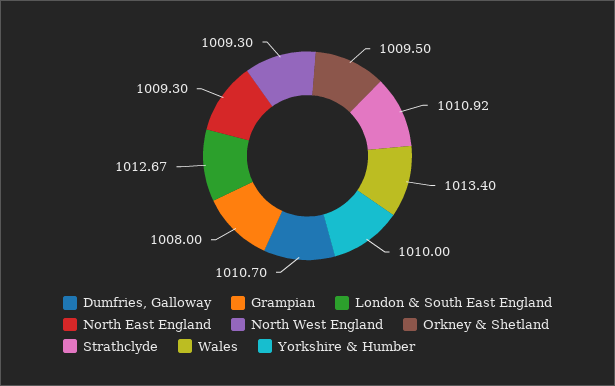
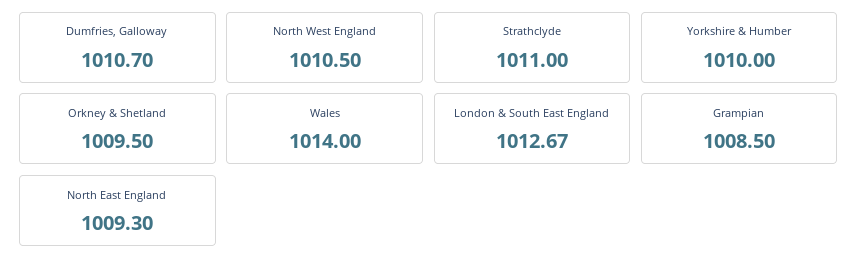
Grampian: 1008 -> 1008.5
North West England: 1009.3 -> 1010.5
Strathclyde: 1010.92 -> 1011
Wales: 1013.4 -> 1014

